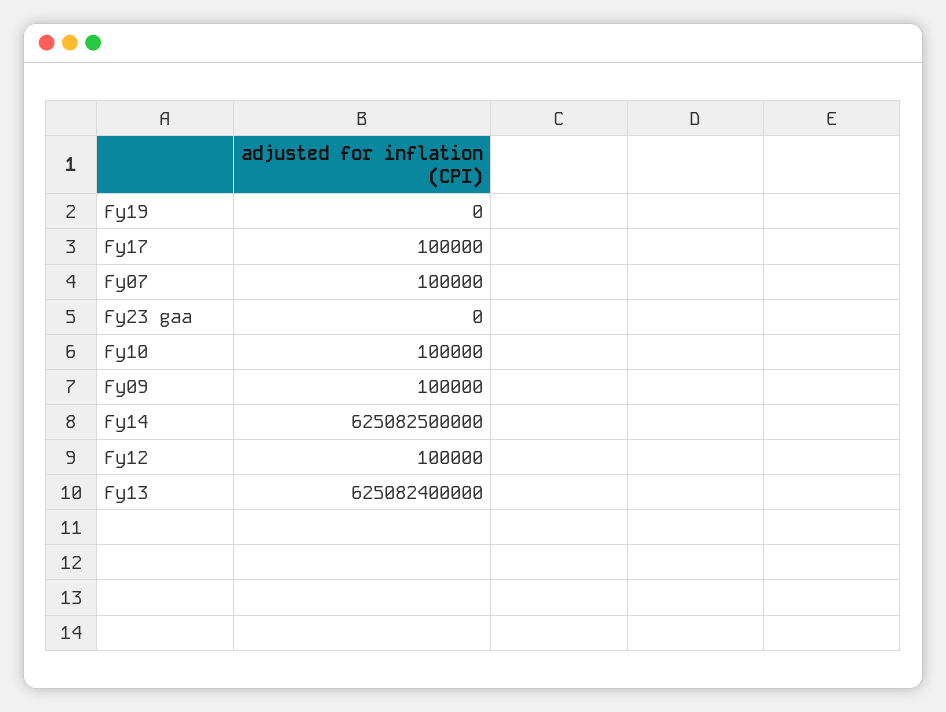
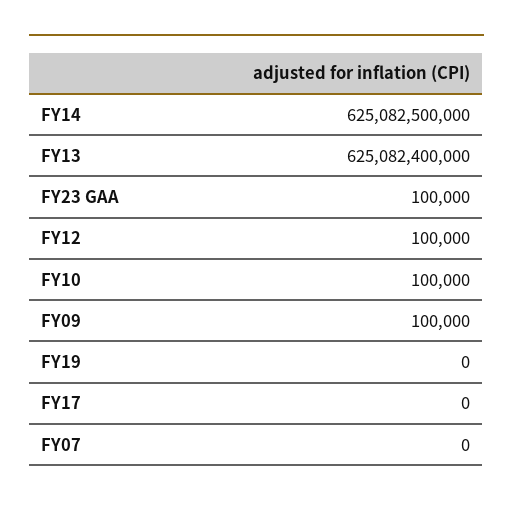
Fy17: 100000 -> 0
Fy07: 100000 -> 0
Fy23 gaa: 0 -> 100000

